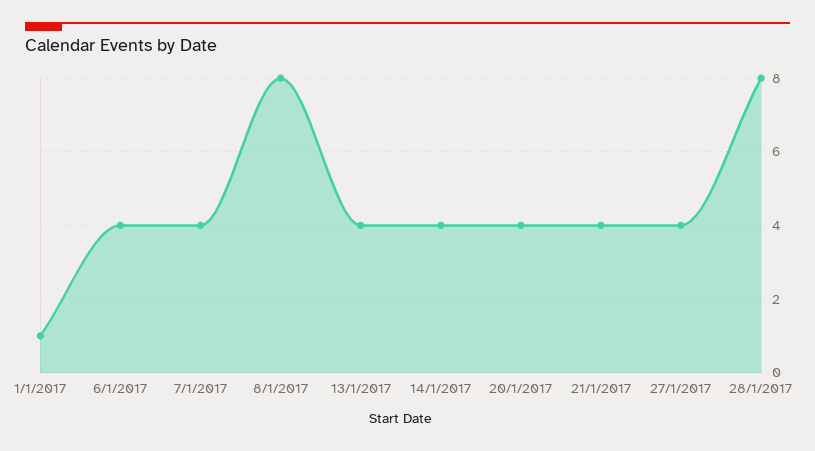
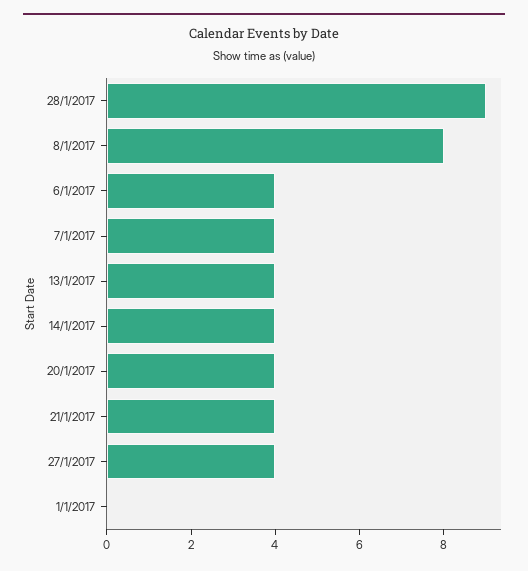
1/1/2017: 1 -> 0
28/1/2017: 8 -> 9

